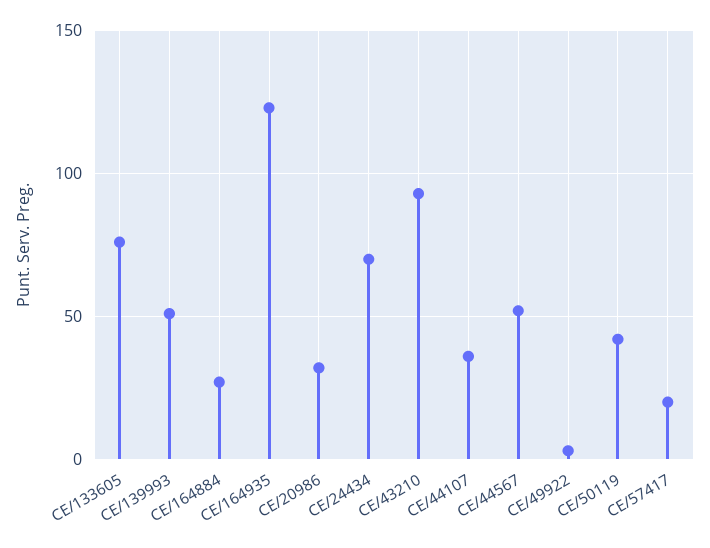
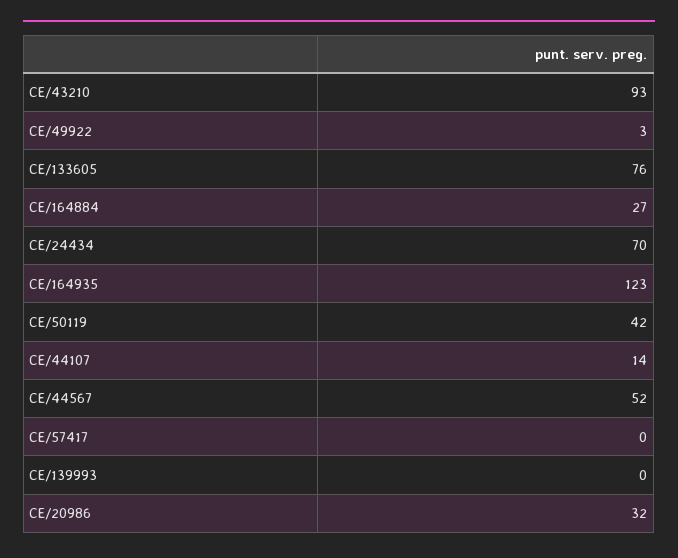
CE/139993: 50 -> 0
CE/44107: 35 -> 14
CE/57417: 20 -> 0

